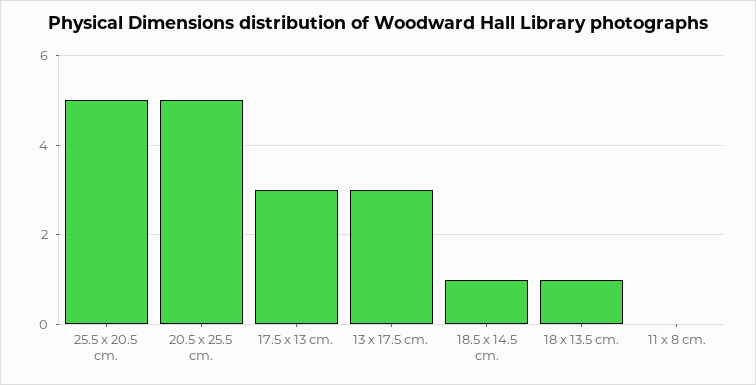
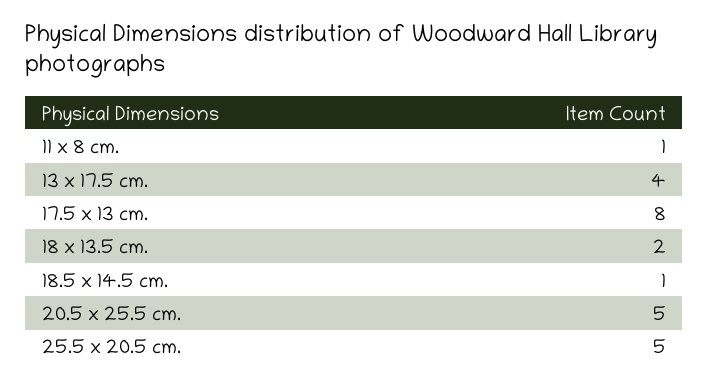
17.5 x 13 cm.: 3 -> 8
13 x 17.5 cm.: 3 -> 4
18 x 13.5 cm.: 1 -> 2
11 x 8 cm.: 0 -> 1

